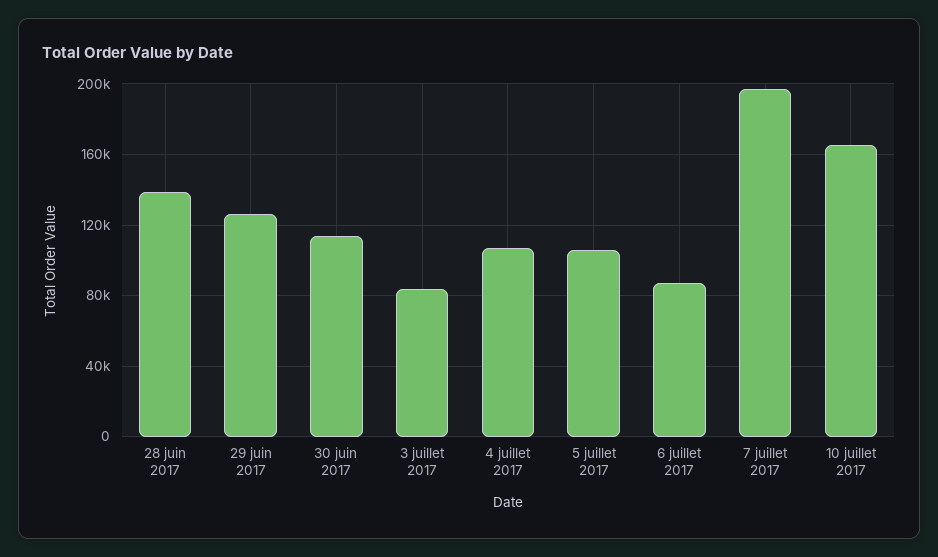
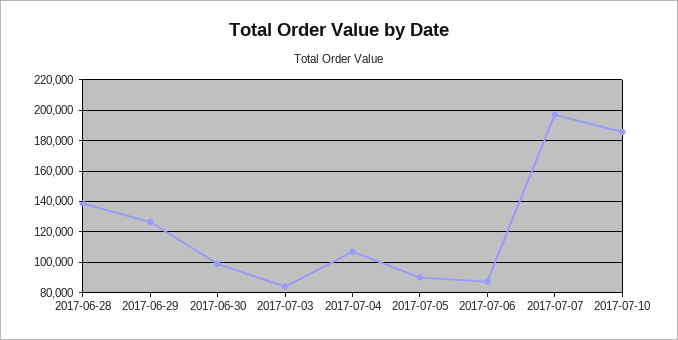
30 juin 2017: 115000 -> 100000
5 juillet 2017: 105000 -> 90000
10 juillet 2017: 165000 -> 185000

